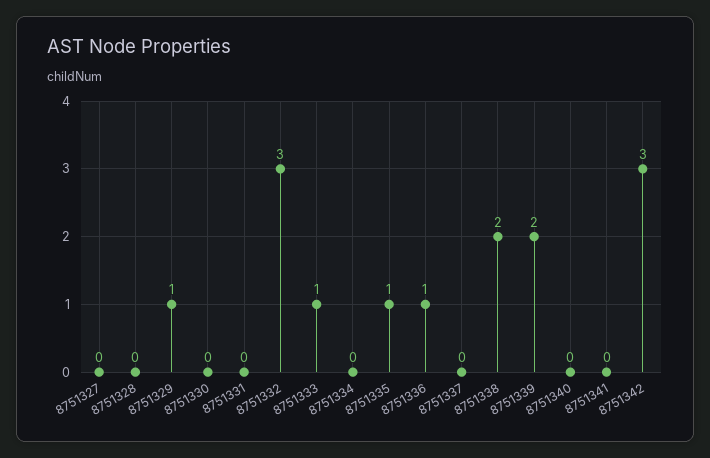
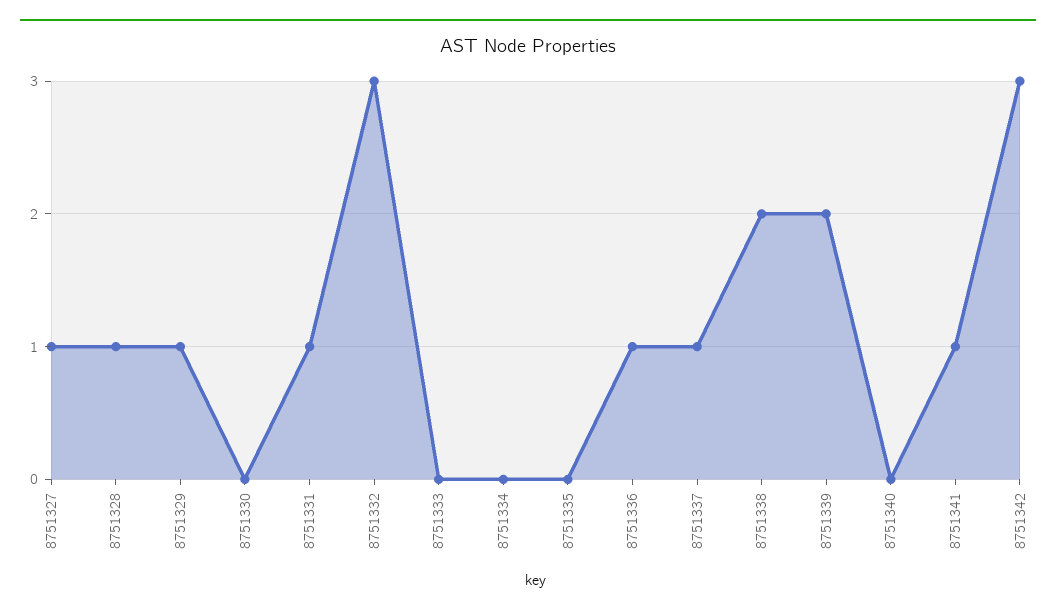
8751327: 0 -> 1
8751328: 0 -> 1
8751331: 0 -> 1
8751333: 1 -> 0
8751335: 1 -> 0
8751337: 0 -> 1
8751341: 0 -> 1

